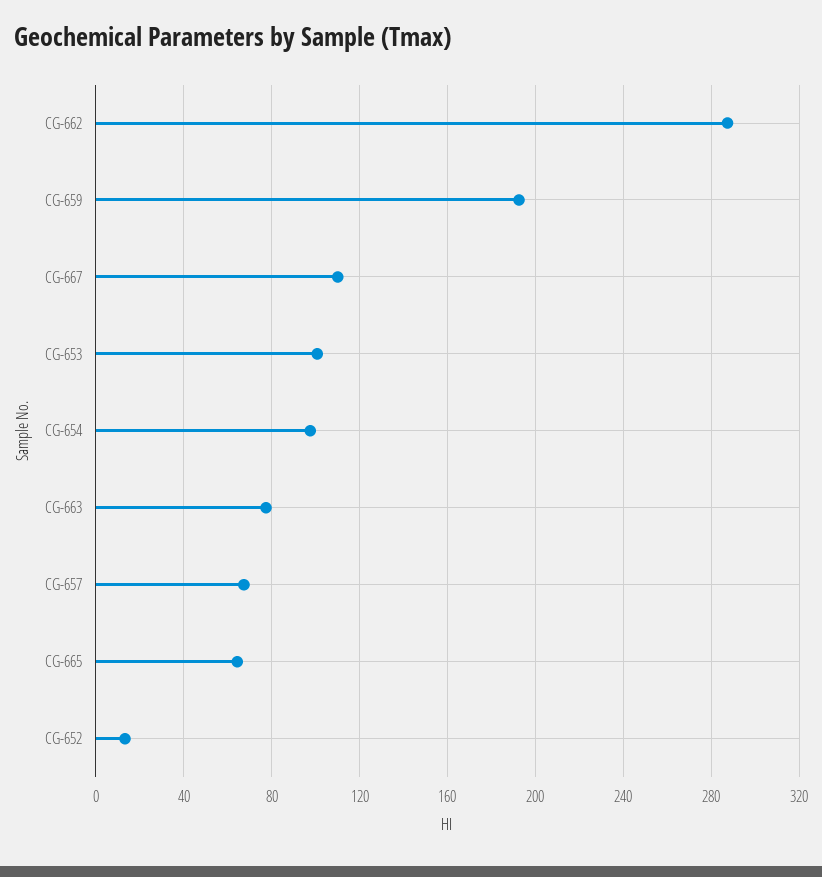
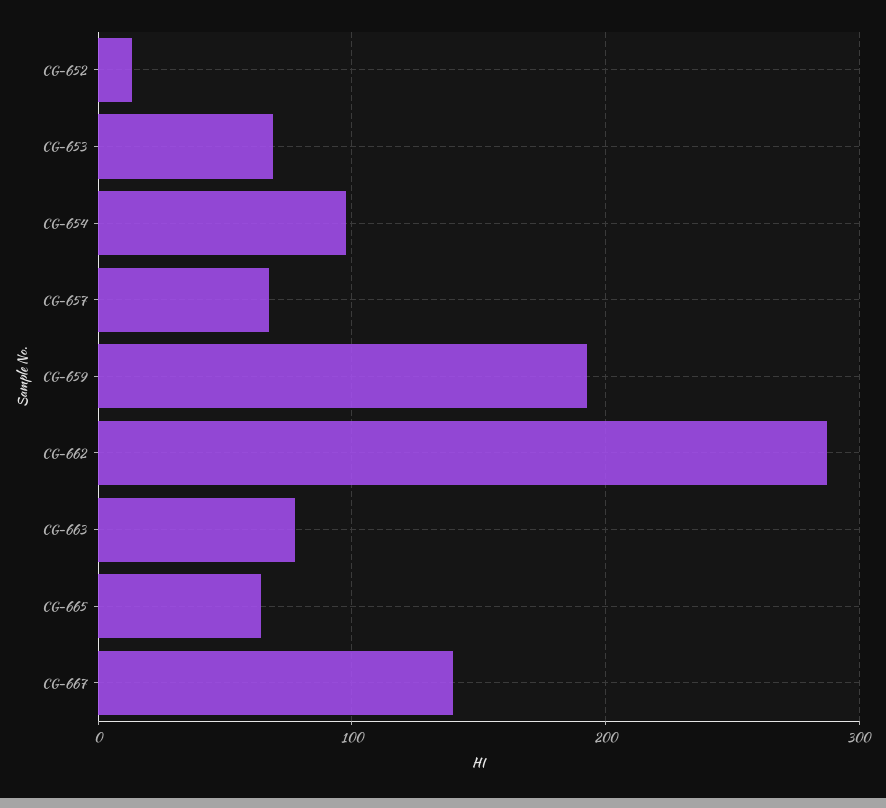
CG-667: 110 -> 140
CG-653: 100 -> 70

